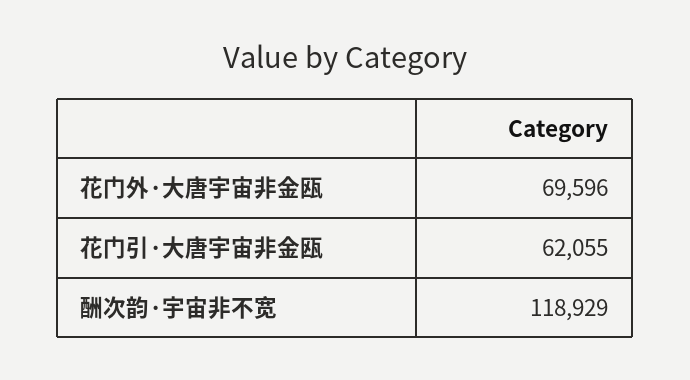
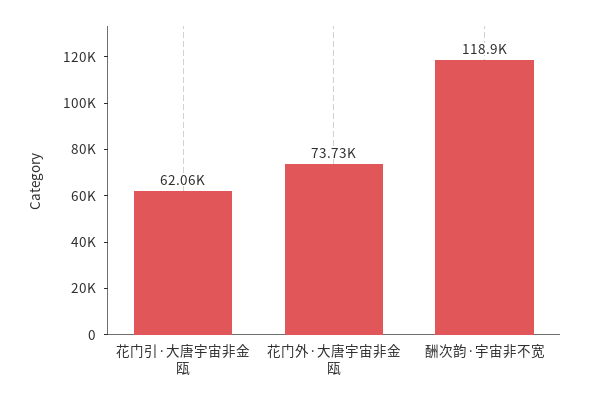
花门外·大唐宇宙非金瓯: 69596 -> 73730

